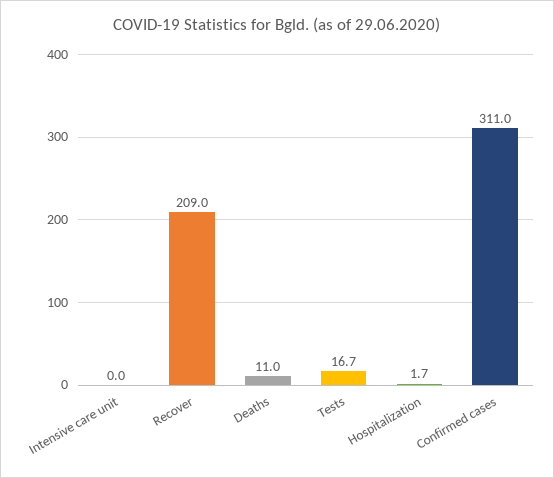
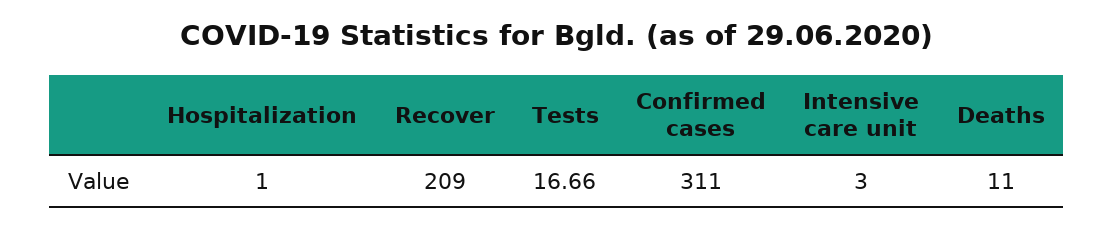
Intensive care unit: 0 -> 3
Hospitalization: 1.7 -> 1

